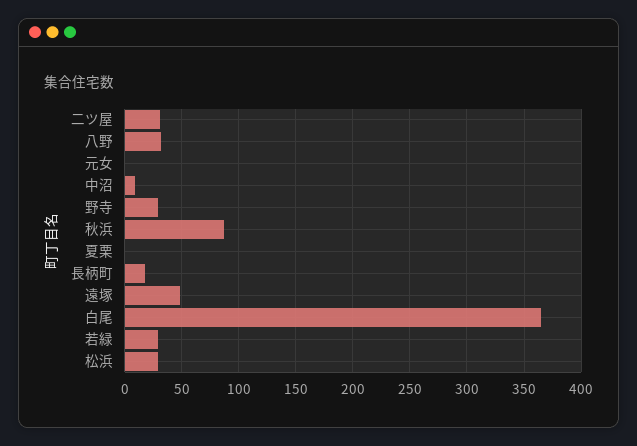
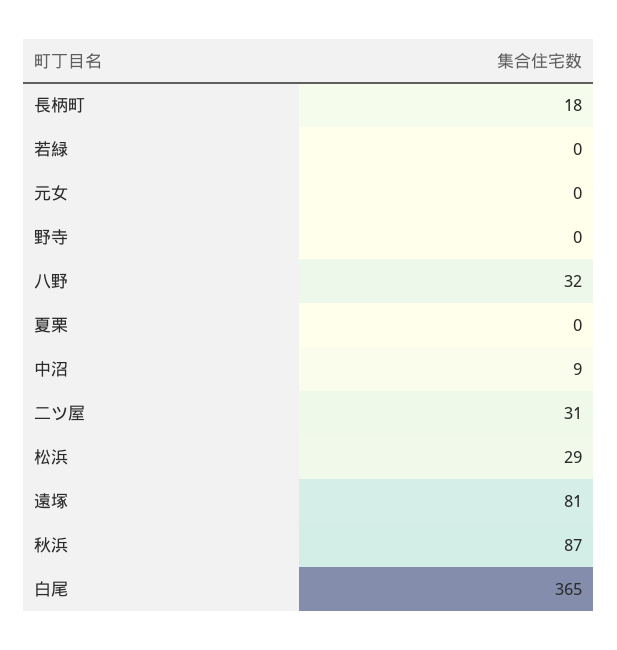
野寺: 30 -> 0
遠塚: 50 -> 81
若緑: 30 -> 0

